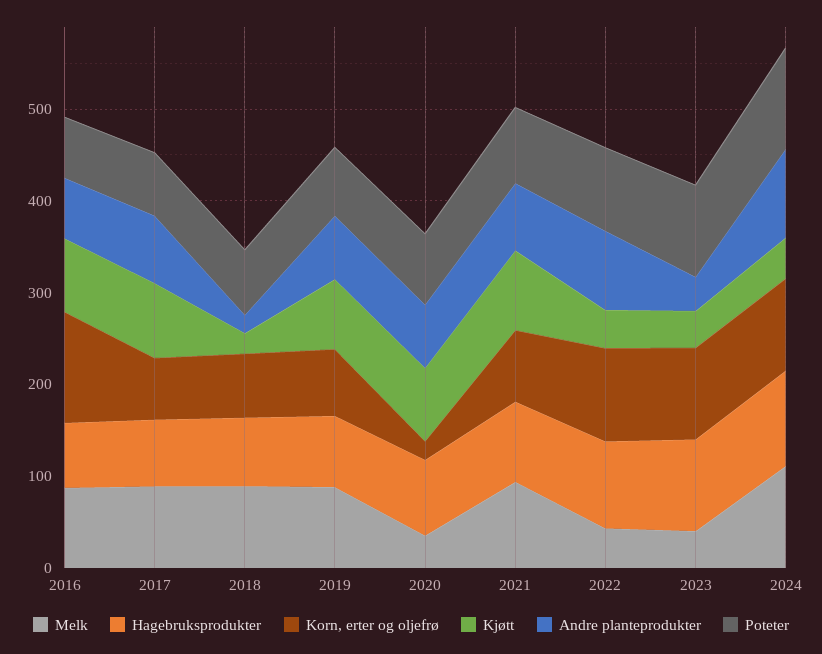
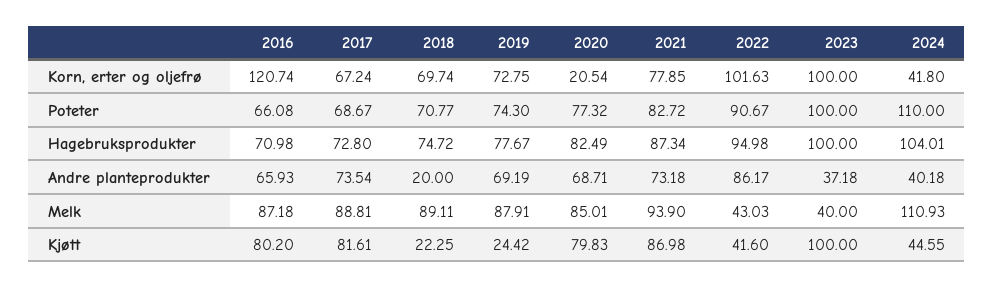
Kjøtt, 2019: 80 -> 24.42
Melk, 2020: 40 -> 85.01
Kjøtt, 2023: 40 -> 100
Korn, erter og oljefrø, 2024: 100 -> 41.8
Andre planteprodukter, 2024: 100 -> 40.18

